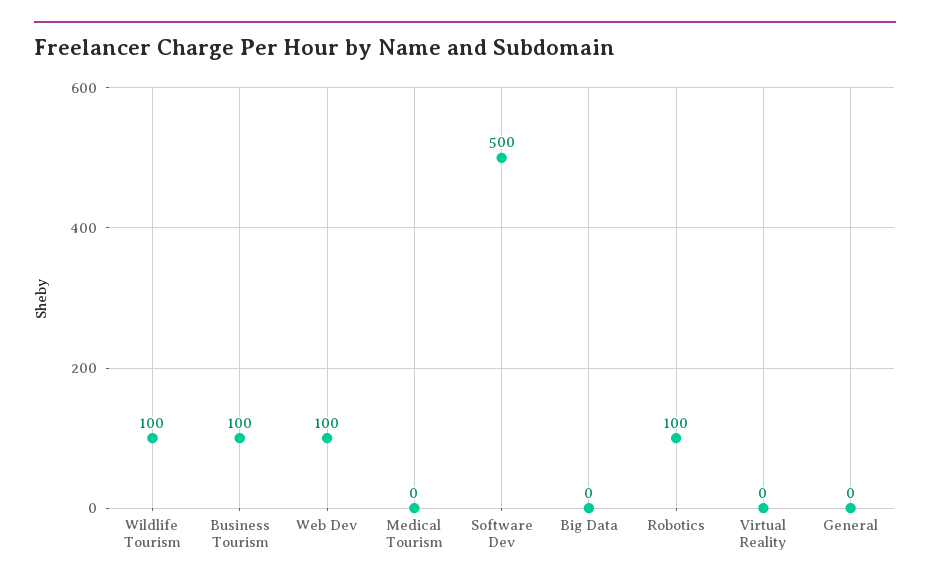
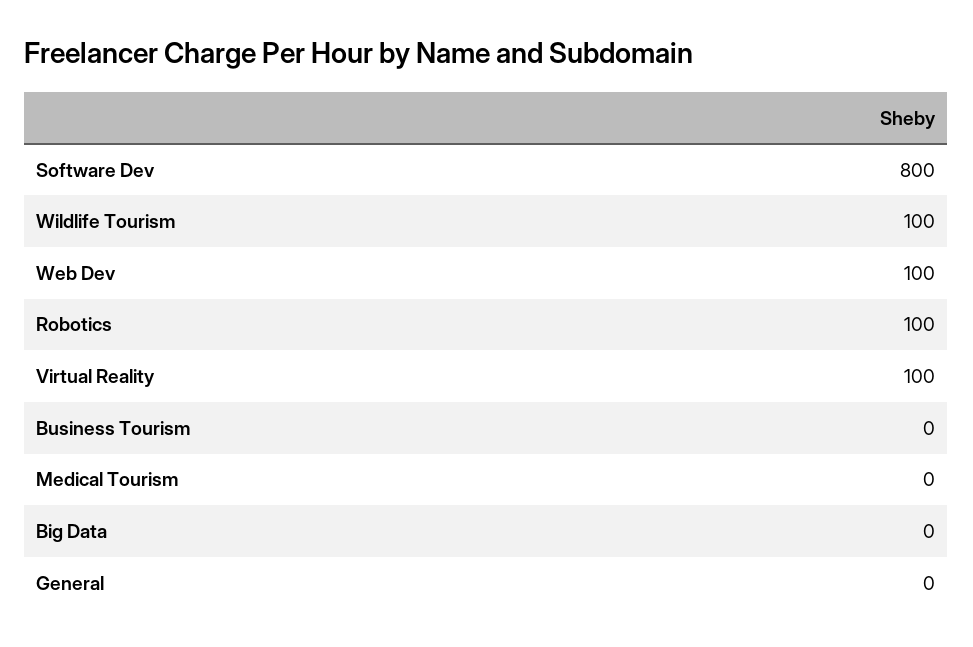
Business Tourism: 100 -> 0
Software Dev: 500 -> 800
Virtual Reality: 0 -> 100

